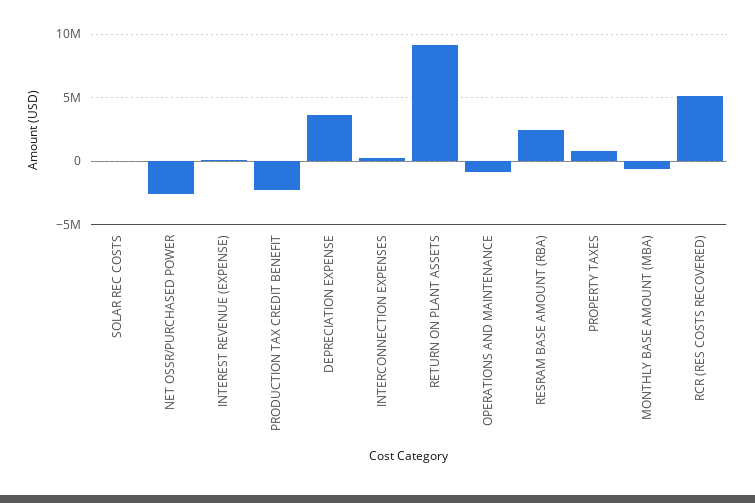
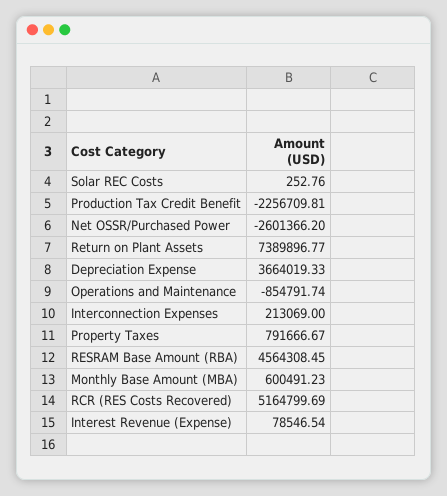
RETURN ON PLANT ASSETS: 9000000 -> 7389896.77
RESRAM BASE AMOUNT (RBA): 2500000 -> 4564308.45
MONTHLY BASE AMOUNT (MBA): -500000 -> 600491.23

